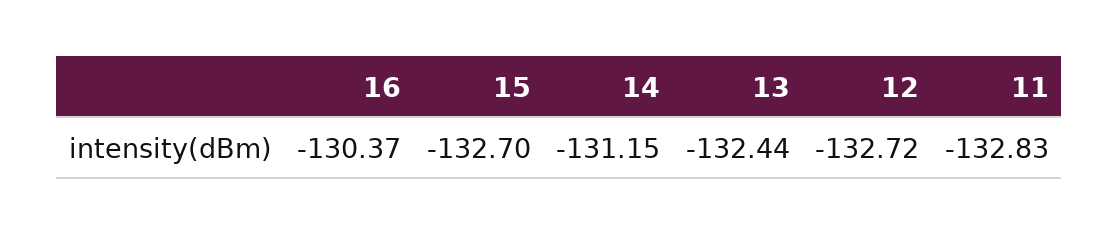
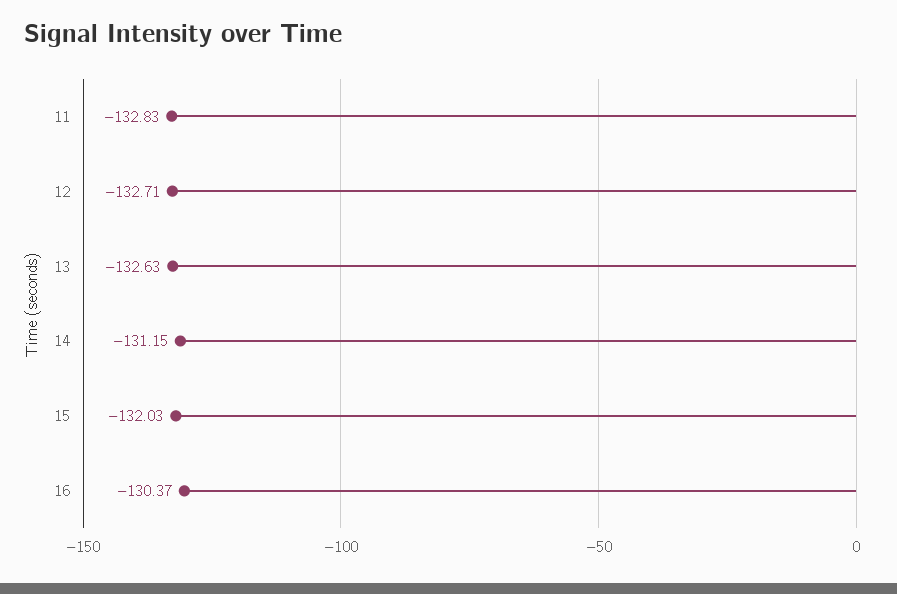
15: -132.7 -> -132.03
13: -132.44 -> -132.63
12: -132.72 -> -132.71

